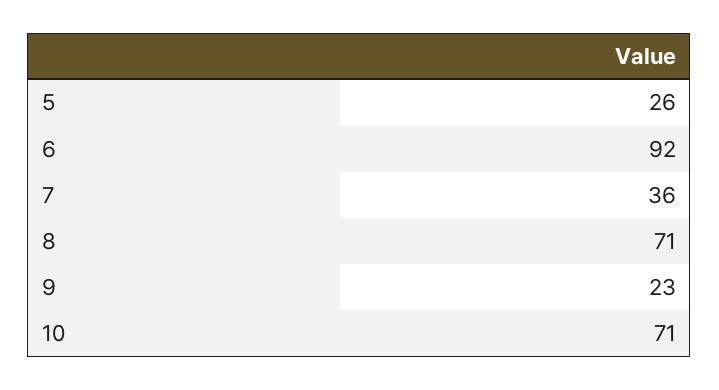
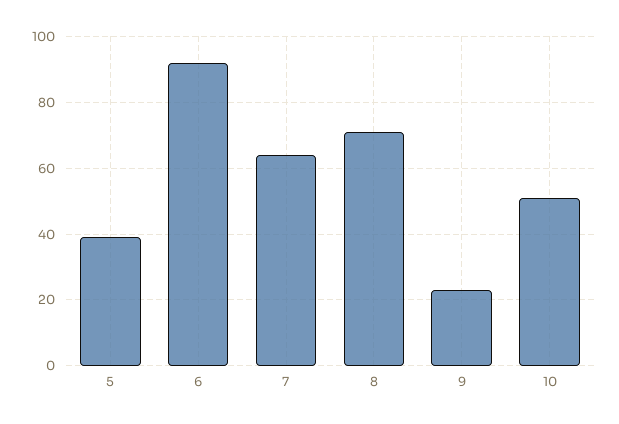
5: 26 -> 40
7: 36 -> 65
10: 71 -> 50

